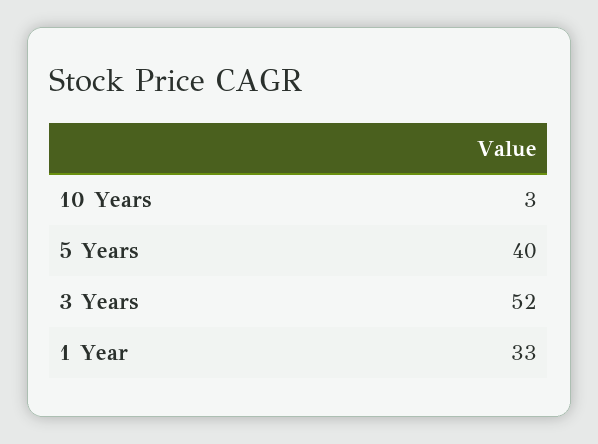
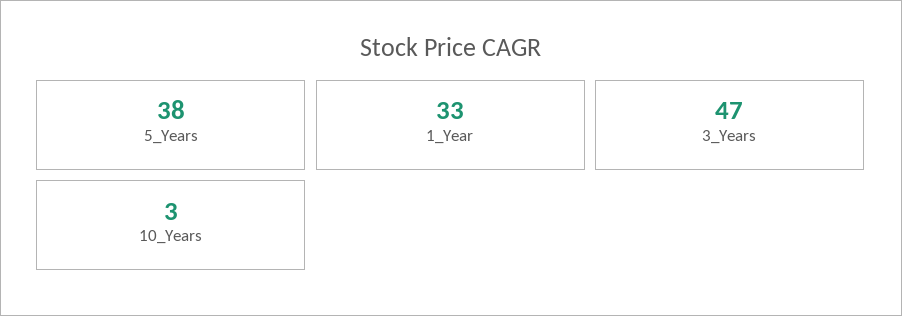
5 Years: 40 -> 38
3 Years: 52 -> 47

